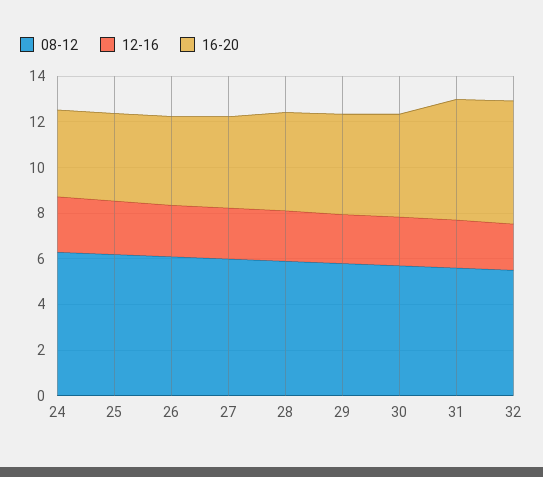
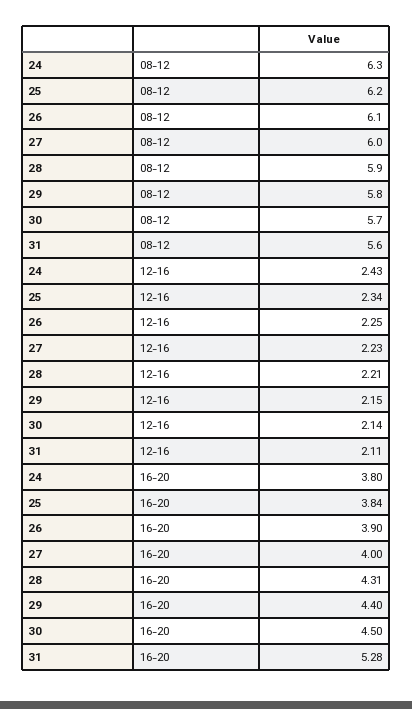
08-12, 32: 5.5 -> none
12-16, 32: 2 -> none
16-20, 32: 5.5 -> none

